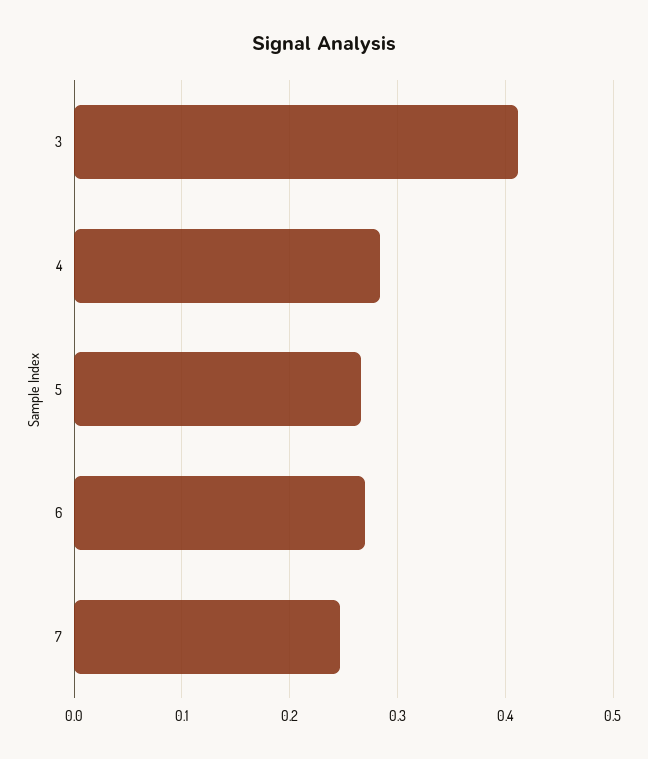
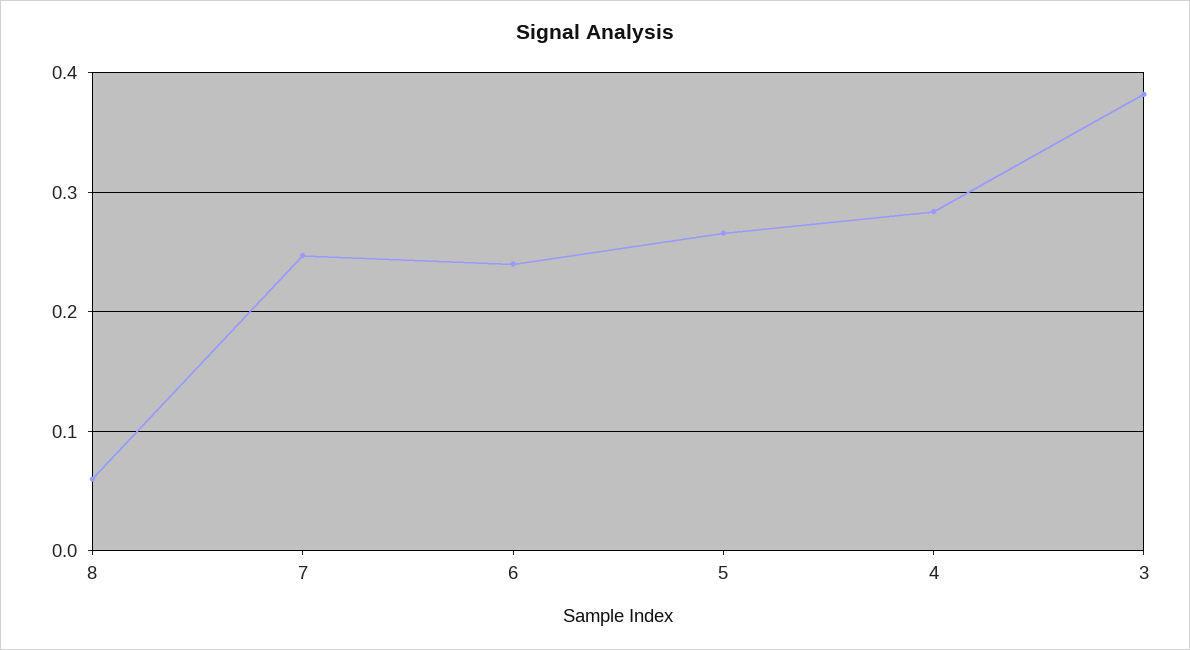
3: 0.41 -> 0.38
6: 0.27 -> 0.24
8: none -> 0.06

